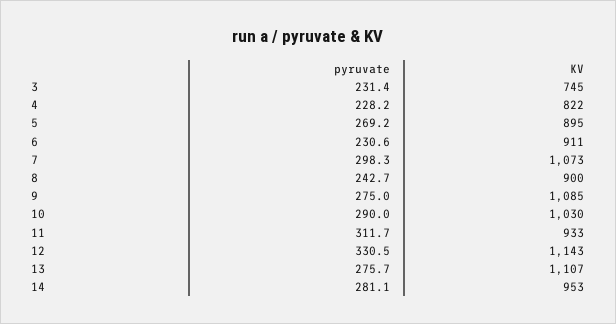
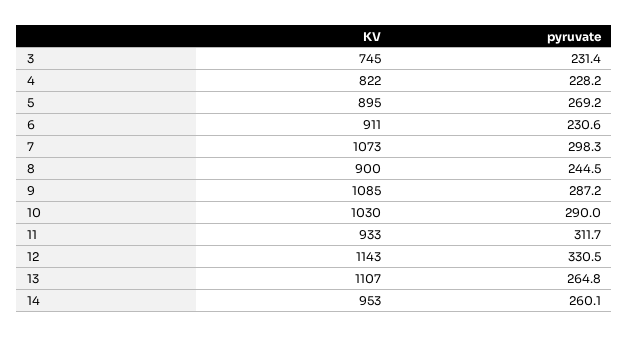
pyruvate, 8: 242.7 -> 244.5
pyruvate, 9: 275 -> 287.2
pyruvate, 13: 275.7 -> 264.8
pyruvate, 14: 281.1 -> 260.1

